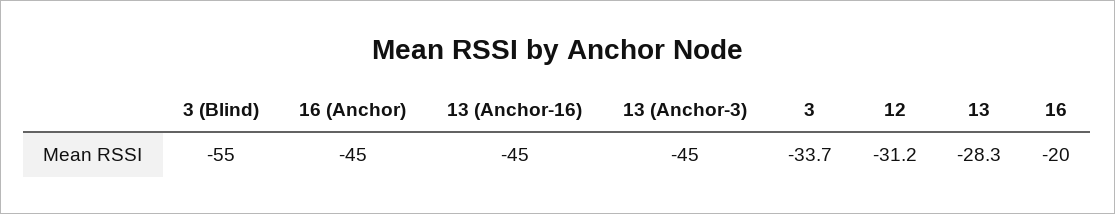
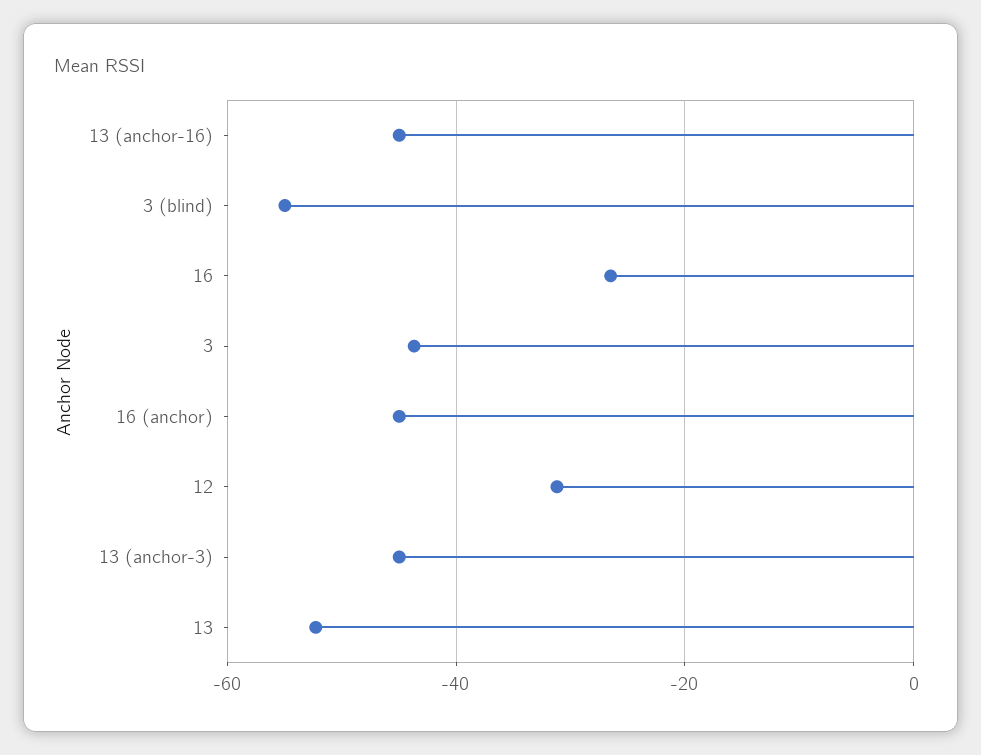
3: -33.7 -> -44
13: -28.3 -> -52
16: -20 -> -26

